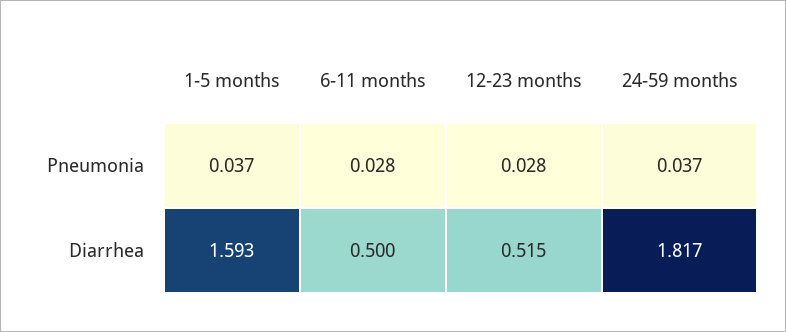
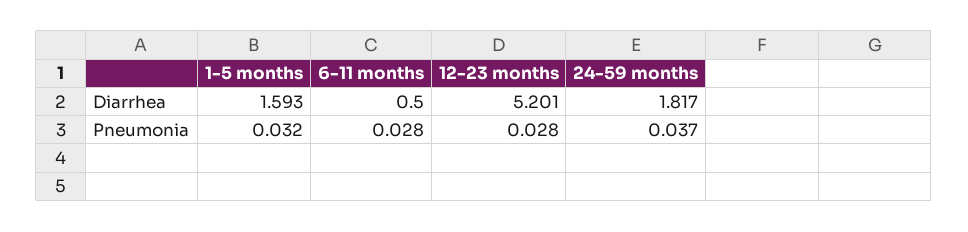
1-5 months, Pneumonia: 0.037 -> 0.032
12-23 months, Diarrhea: 0.515 -> 5.201

